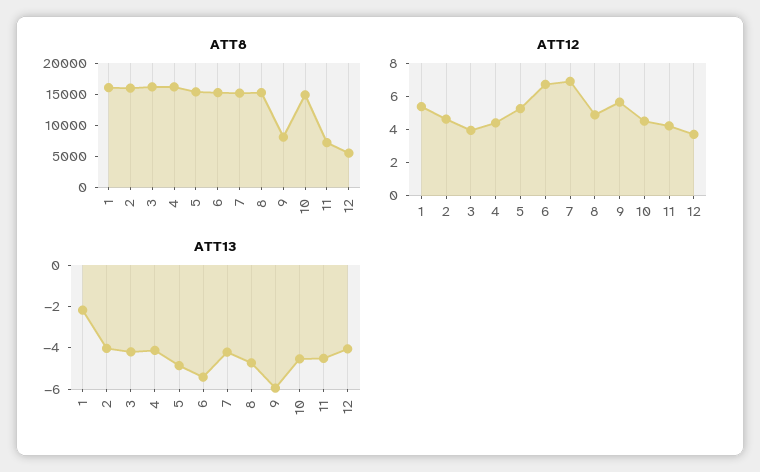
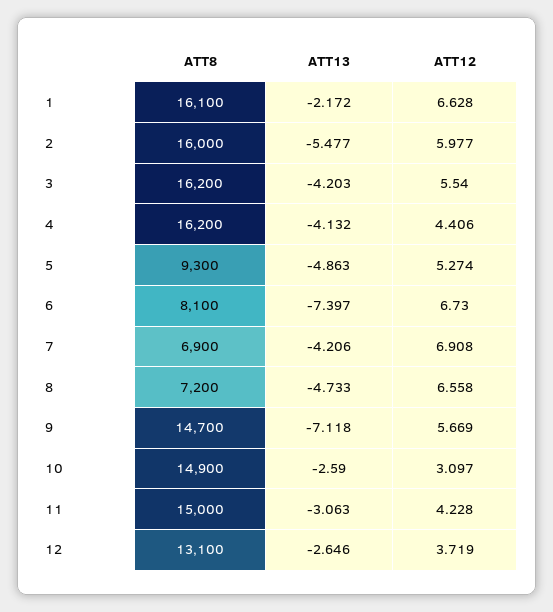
ATT8, 5: 15000 -> 9300
ATT8, 6: 15000 -> 8100
ATT8, 7: 15000 -> 6900
ATT8, 8: 15000 -> 7200
ATT8, 9: 7500 -> 14700
ATT8, 11: 7500 -> 15000
ATT8, 12: 5000 -> 13100
ATT12, 1: 5.5 -> 6.628
ATT12, 2: 4.5 -> 5.977
ATT12, 3: 4 -> 5.54
ATT12, 8: 5 -> 6.558
ATT12, 10: 4.5 -> 3.097
ATT13, 2: -4 -> -5.477
ATT13, 6: -5.5 -> -7.397
ATT13, 9: -6 -> -7.118
ATT13, 10: -4.5 -> -2.59
ATT13, 11: -4.5 -> -3.063
ATT13, 12: -4 -> -2.646

